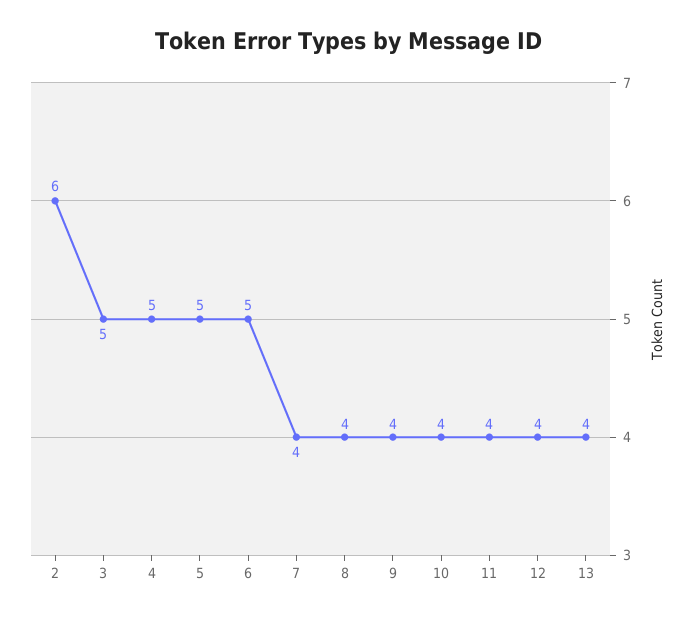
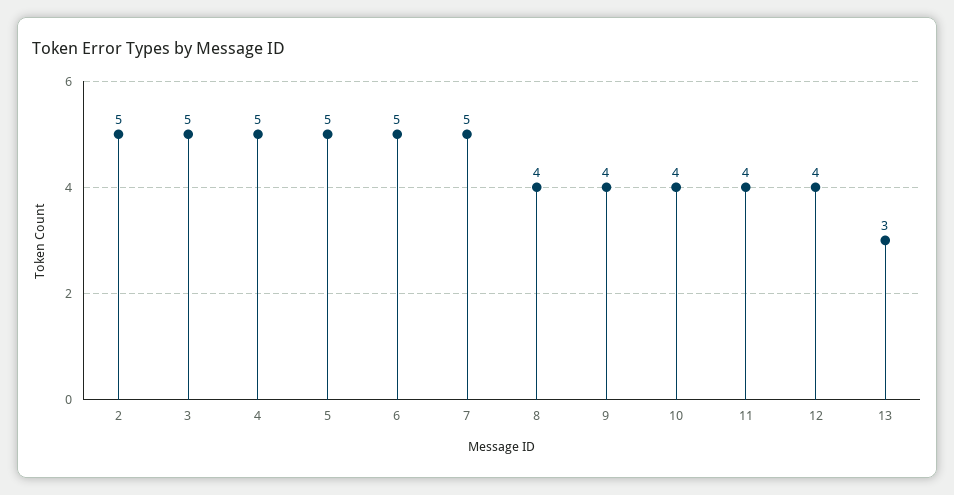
2: 6 -> 5
7: 4 -> 5
13: 4 -> 3

